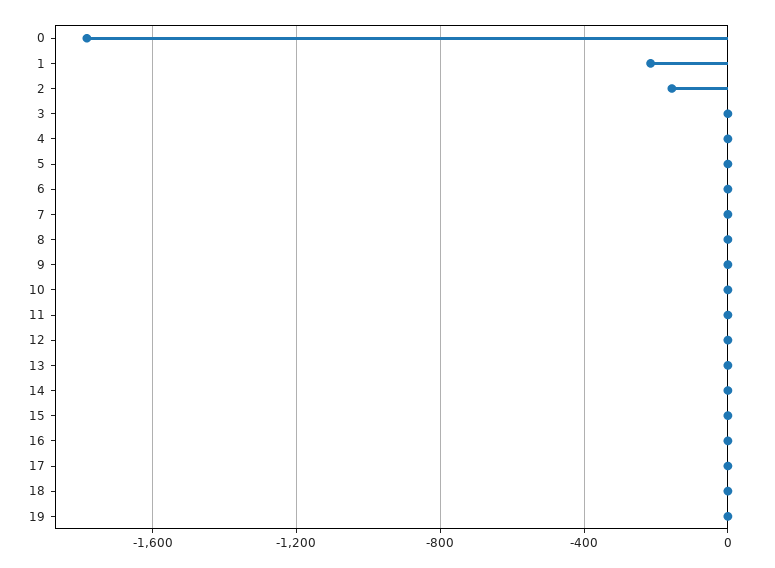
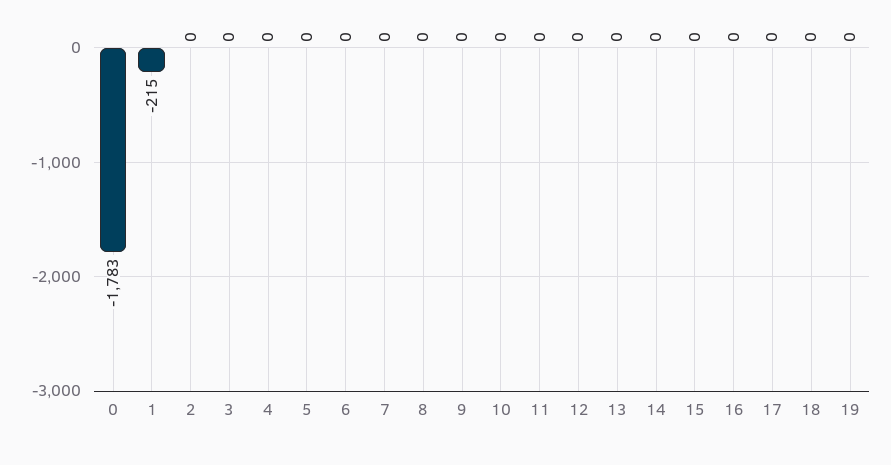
2: -150 -> 0

